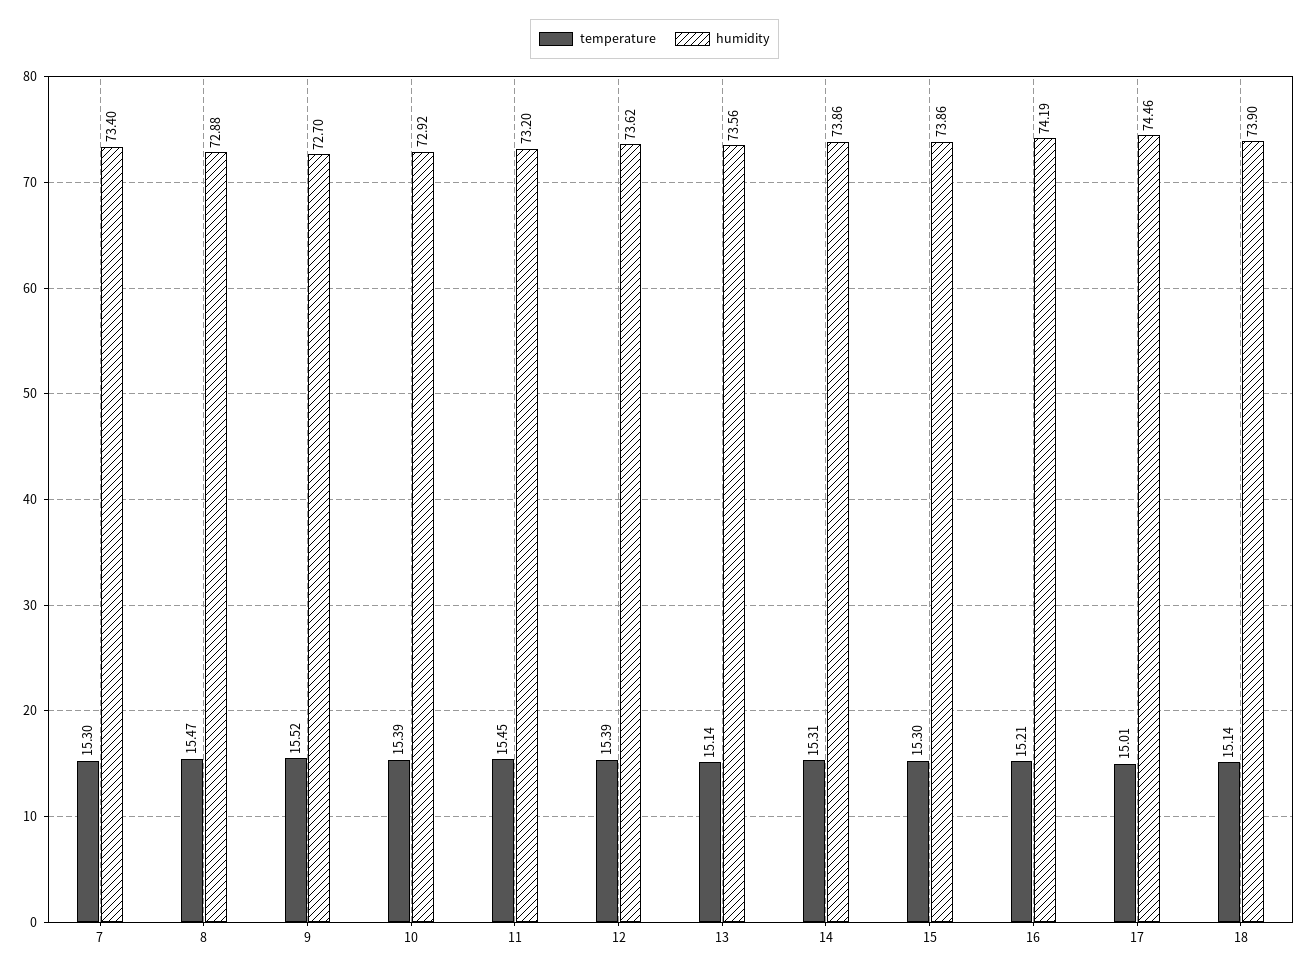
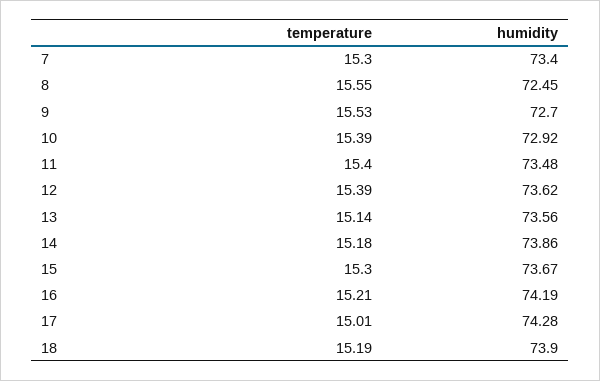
temperature, 8: 15.47 -> 15.55
humidity, 8: 72.88 -> 72.45
temperature, 9: 15.52 -> 15.53
temperature, 11: 15.45 -> 15.4
humidity, 11: 73.2 -> 73.48
temperature, 14: 15.31 -> 15.18
humidity, 15: 73.86 -> 73.67
humidity, 17: 74.46 -> 74.28
temperature, 18: 15.14 -> 15.19

